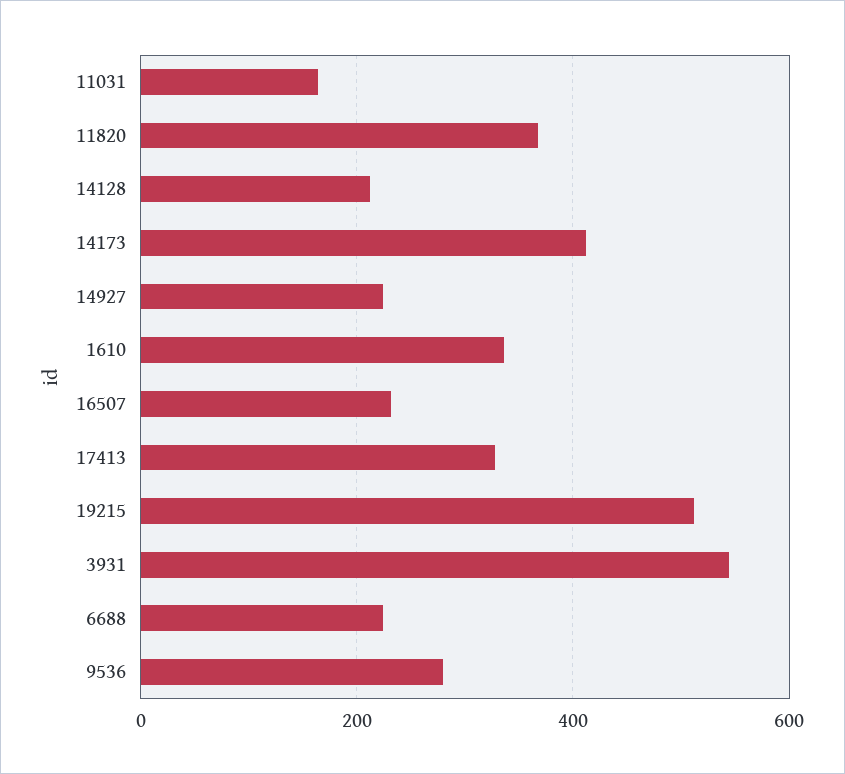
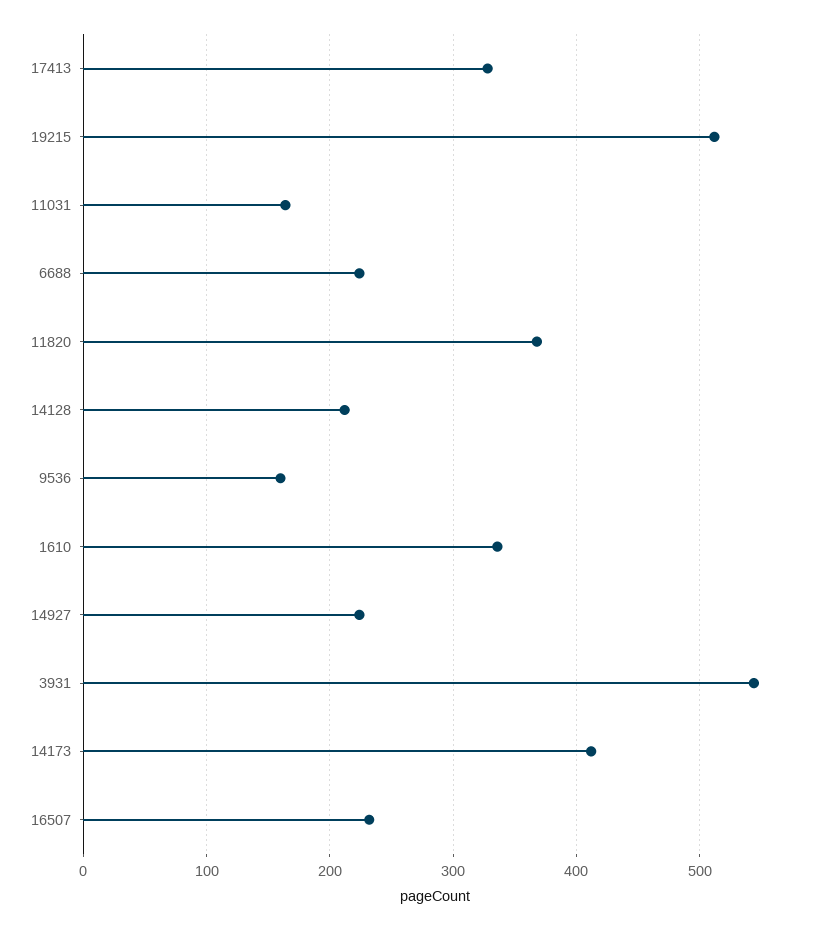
9536: 280 -> 160

